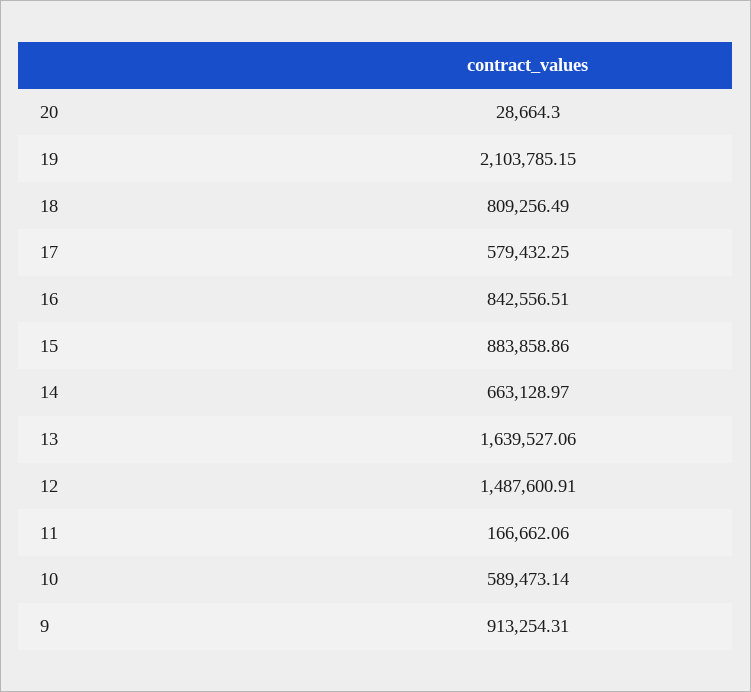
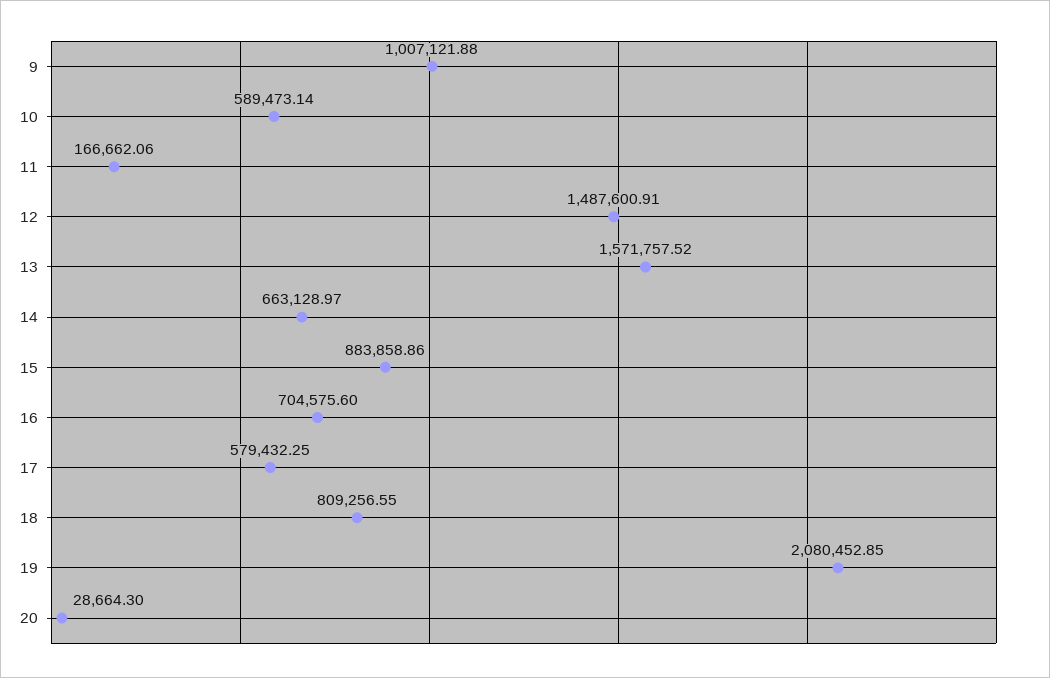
19: 2103785.15 -> 2080452.85
18: 809256.49 -> 809256.55
16: 842556.51 -> 704575.6
13: 1639527.06 -> 1571757.52
9: 913254.31 -> 1007121.88

